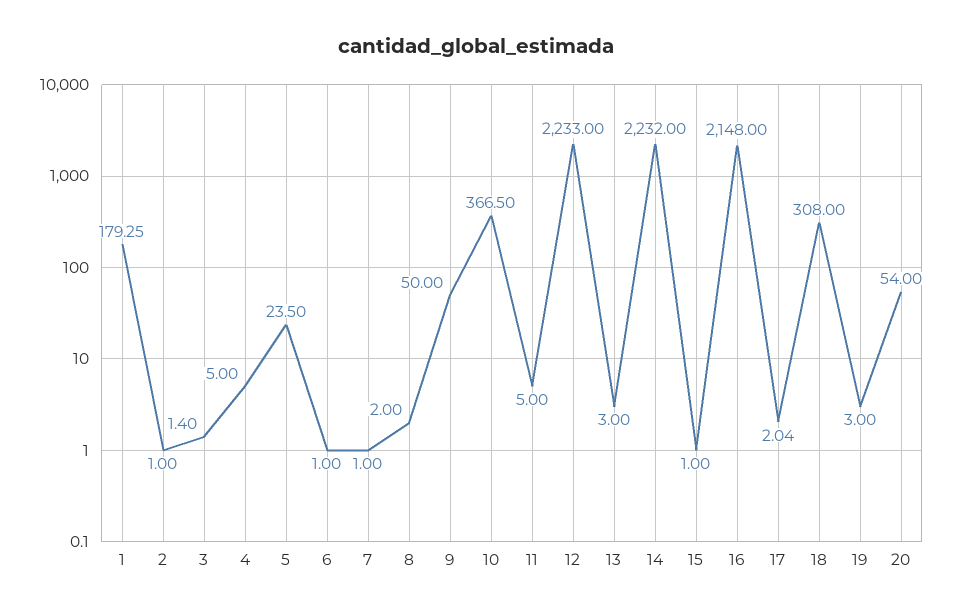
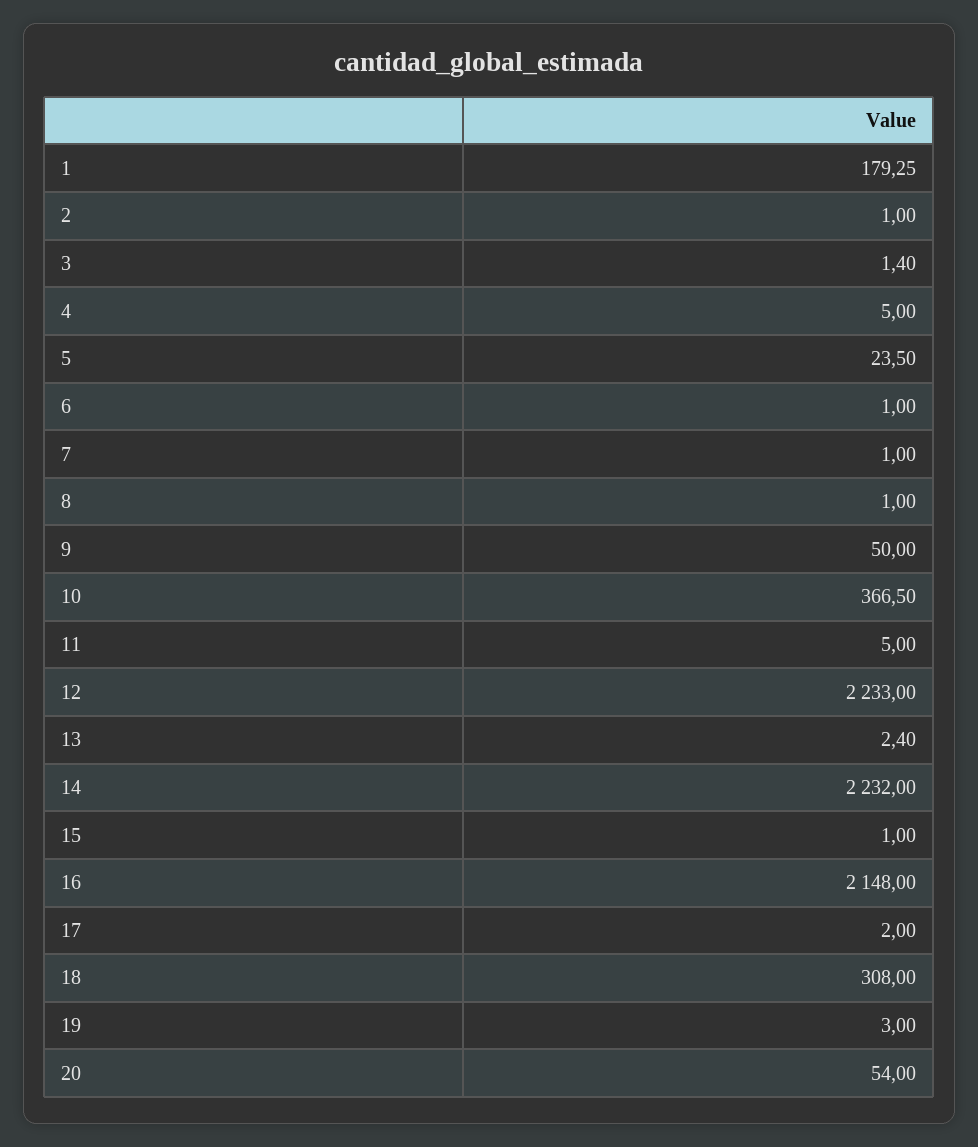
8: 2 -> 1
13: 3 -> 2.4
17: 2.04 -> 2

